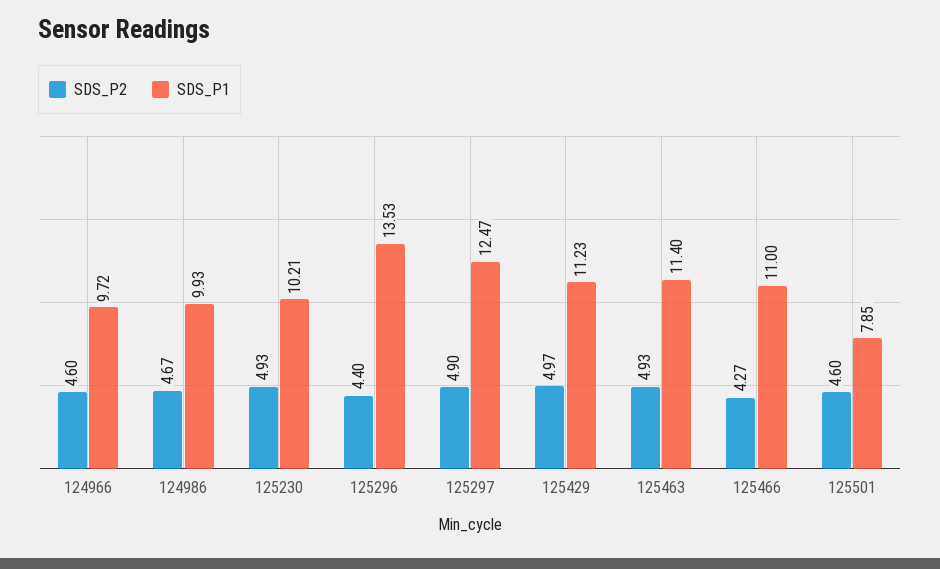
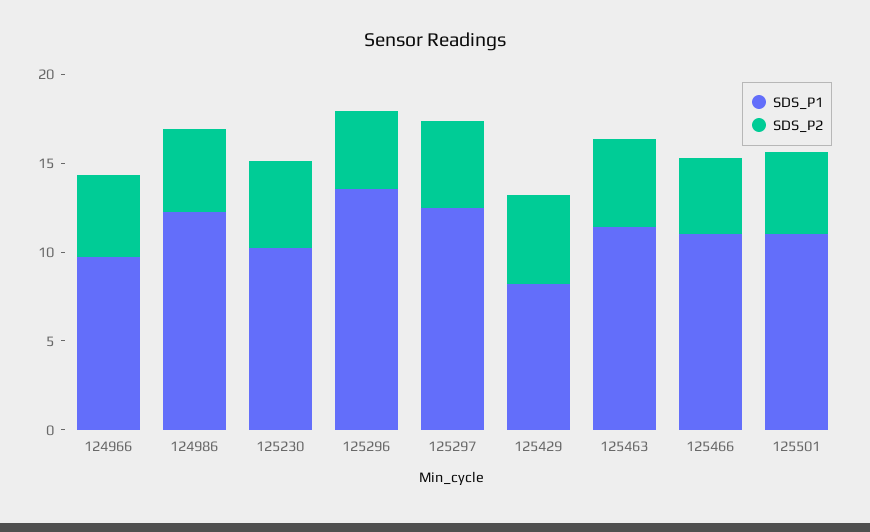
SDS_P1, 124986: 9.93 -> 12
SDS_P1, 125429: 11.23 -> 8
SDS_P1, 125501: 7.85 -> 11

